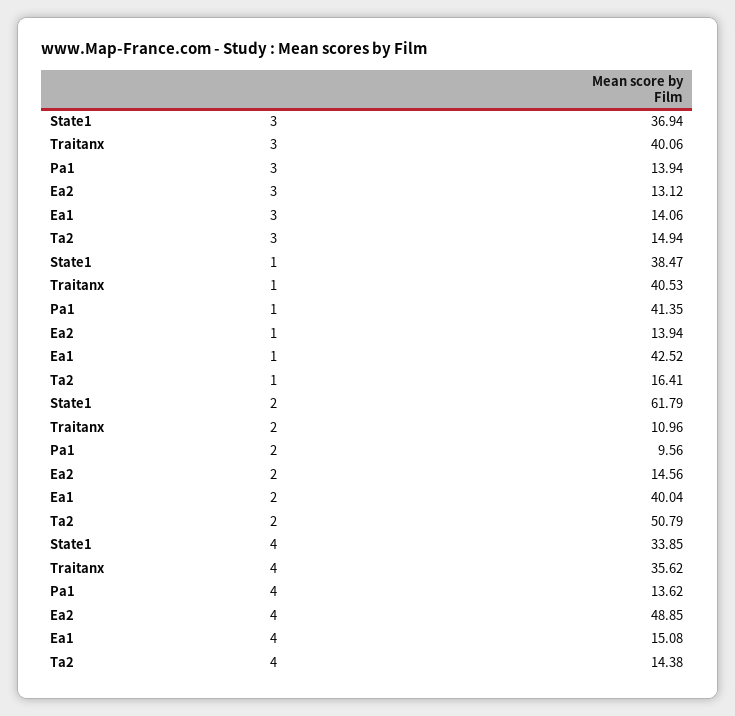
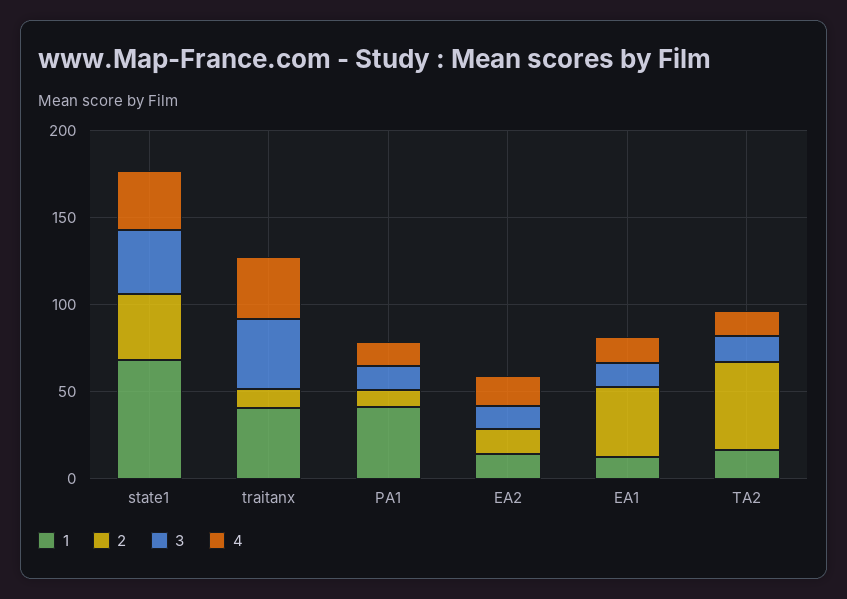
1, State1: 38.47 -> 70
1, Ea1: 42.52 -> 10
2, State1: 61.79 -> 40
4, Ea2: 48.85 -> 20

